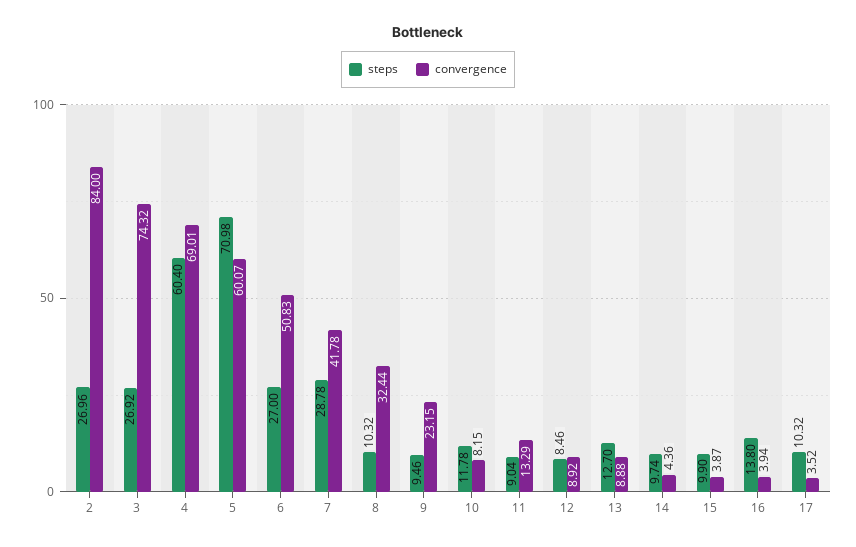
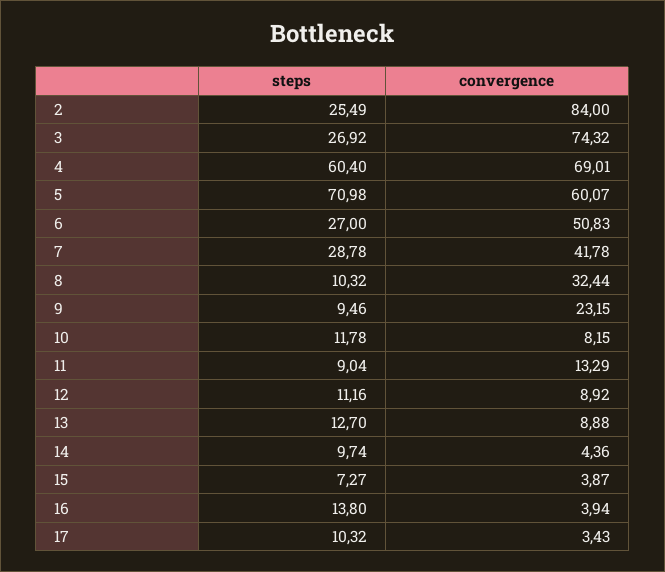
steps, 2: 26.96 -> 25.49
steps, 12: 8.46 -> 11.16
steps, 15: 9.9 -> 7.27
convergence, 17: 3.52 -> 3.43

